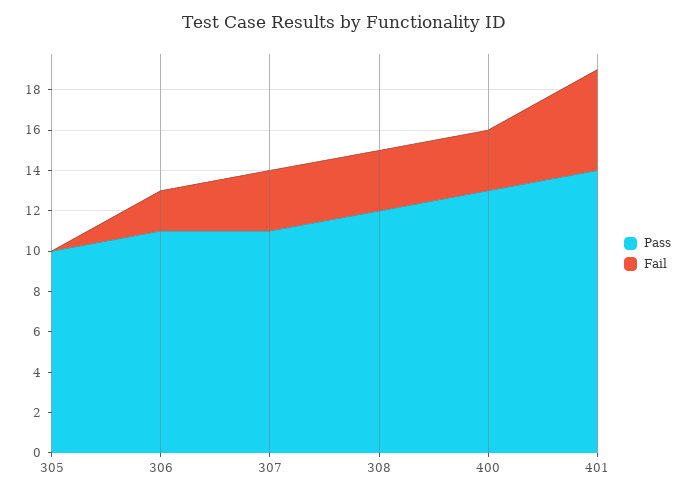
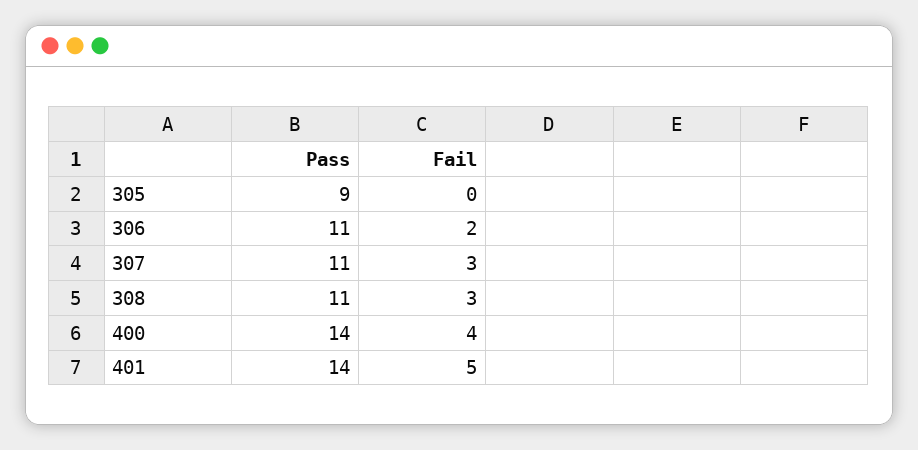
Pass, 305: 10 -> 9
Pass, 308: 12 -> 11
Pass, 400: 13 -> 14
Fail, 400: 3 -> 4

